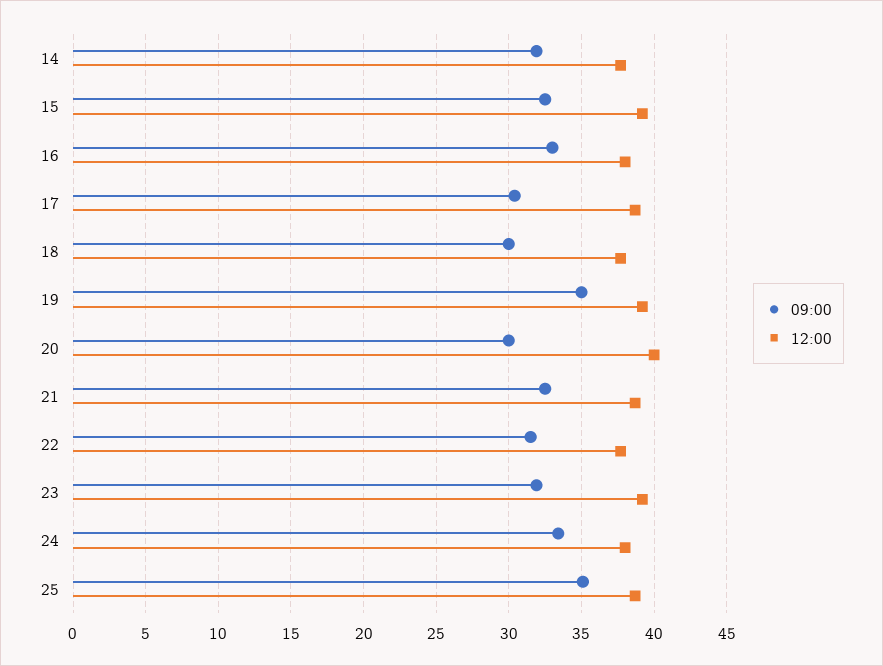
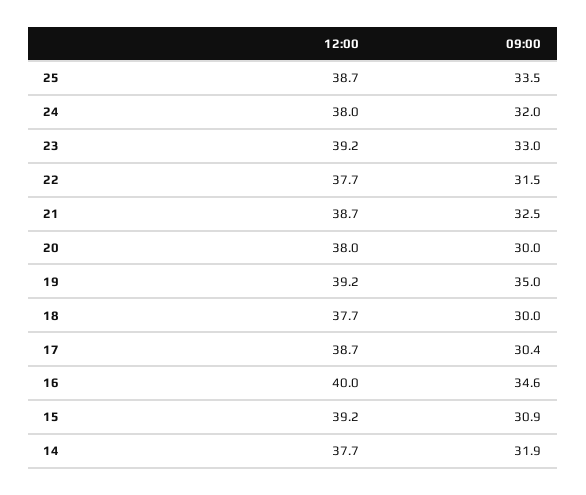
09:00, 15: 32.5 -> 30.9
09:00, 16: 33 -> 34.6
12:00, 16: 38 -> 40
12:00, 20: 40 -> 38
09:00, 23: 32 -> 33
09:00, 24: 33.5 -> 32
09:00, 25: 35 -> 33.5

